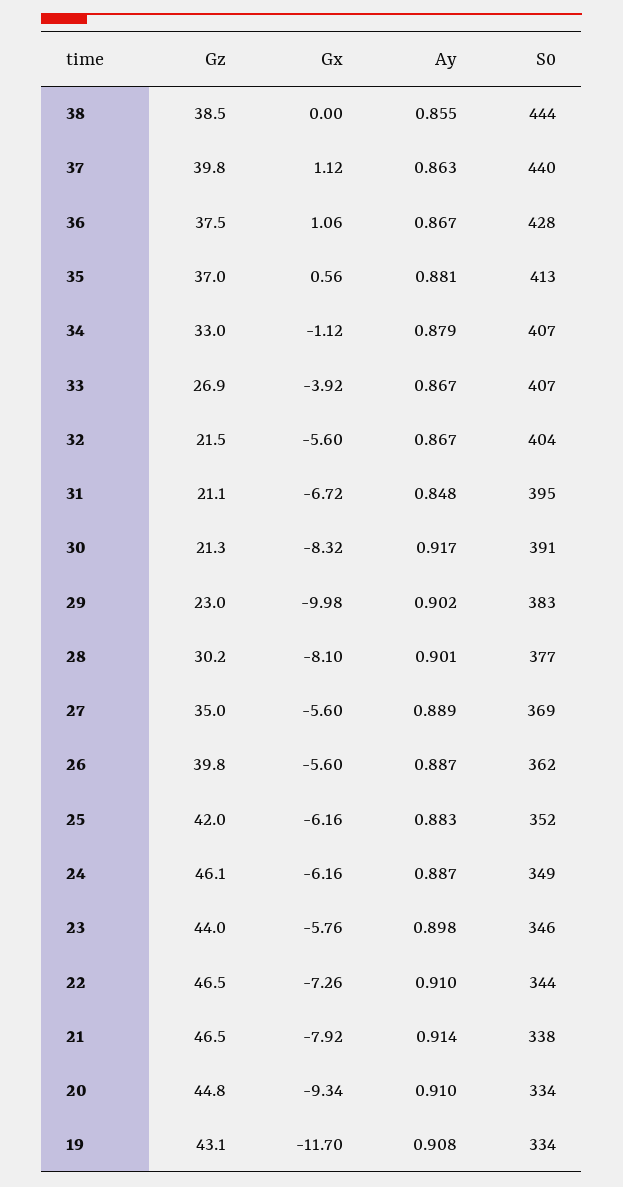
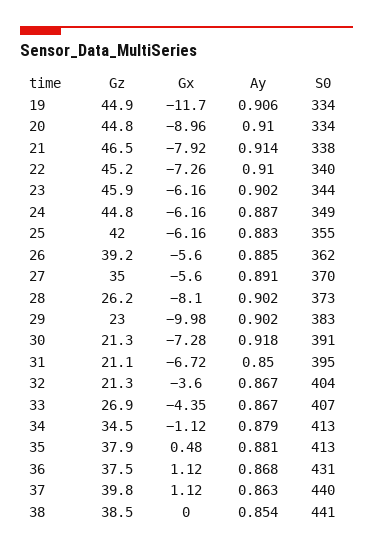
Ay, 38: 0.855 -> 0.854
S0, 38: 444 -> 441
Gx, 36: 1.06 -> 1.12
Ay, 36: 0.867 -> 0.868
S0, 36: 428 -> 431
Gz, 35: 37 -> 37.9
Gx, 35: 0.56 -> 0.48
Gz, 34: 33 -> 34.5
S0, 34: 407 -> 413
Gx, 33: -3.92 -> -4.35
Gz, 32: 21.5 -> 21.3
Gx, 32: -5.6 -> -3.6
Ay, 31: 0.848 -> 0.85
Gx, 30: -8.32 -> -7.28
Ay, 30: 0.917 -> 0.918
Gz, 28: 30.2 -> 26.2
Ay, 28: 0.901 -> 0.902
S0, 28: 377 -> 373
Ay, 27: 0.889 -> 0.891
S0, 27: 369 -> 370
Gz, 26: 39.8 -> 39.2
Ay, 26: 0.887 -> 0.885
S0, 25: 352 -> 355
Gz, 24: 46.1 -> 44.8
Gz, 23: 44 -> 45.9
Gx, 23: -5.76 -> -6.16
Ay, 23: 0.898 -> 0.902
S0, 23: 346 -> 344
Gz, 22: 46.5 -> 45.2
S0, 22: 344 -> 340
Gx, 20: -9.34 -> -8.96
Gz, 19: 43.1 -> 44.9
Ay, 19: 0.908 -> 0.906

